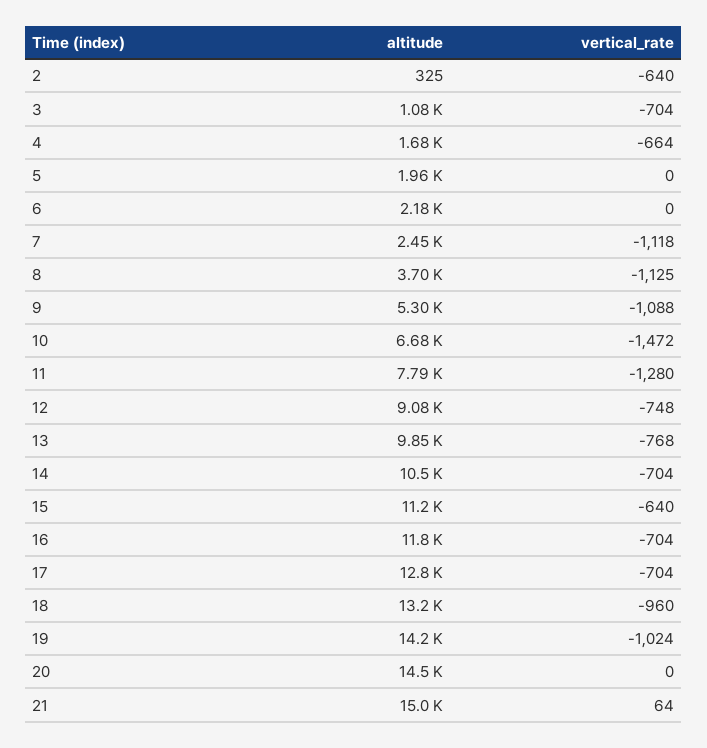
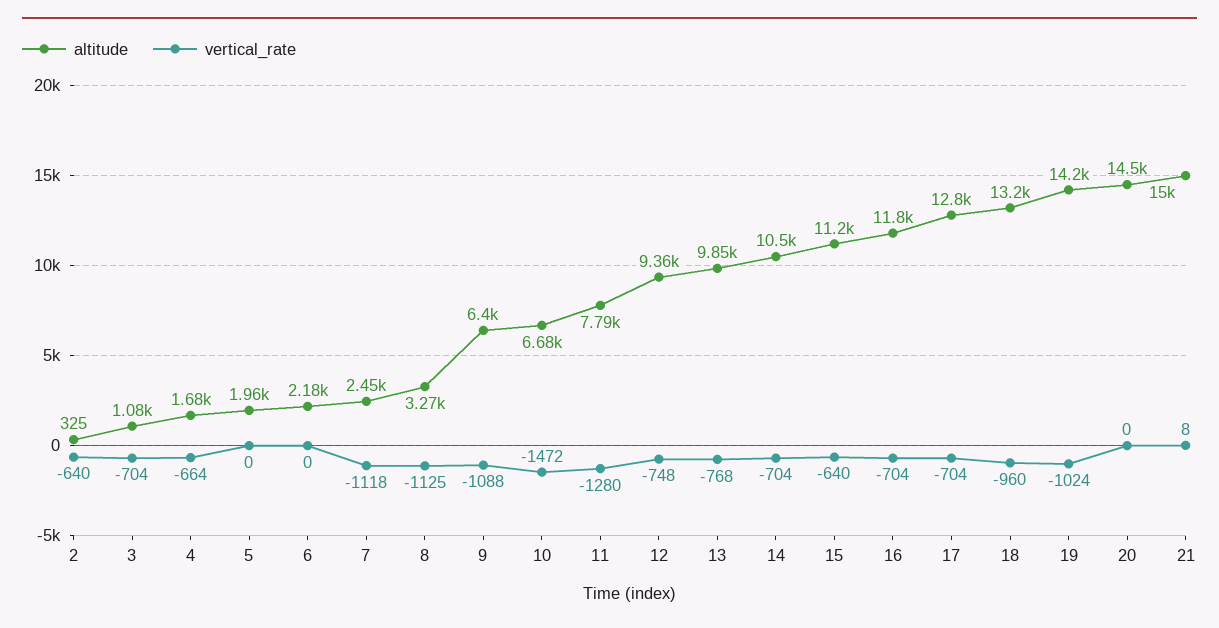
altitude, 8: 3700 -> 3270
altitude, 9: 5300 -> 6400
altitude, 12: 9080 -> 9360
vertical_rate, 21: 64 -> 8

